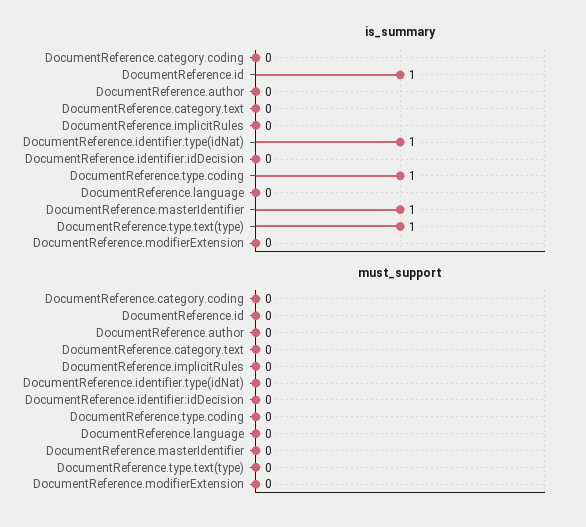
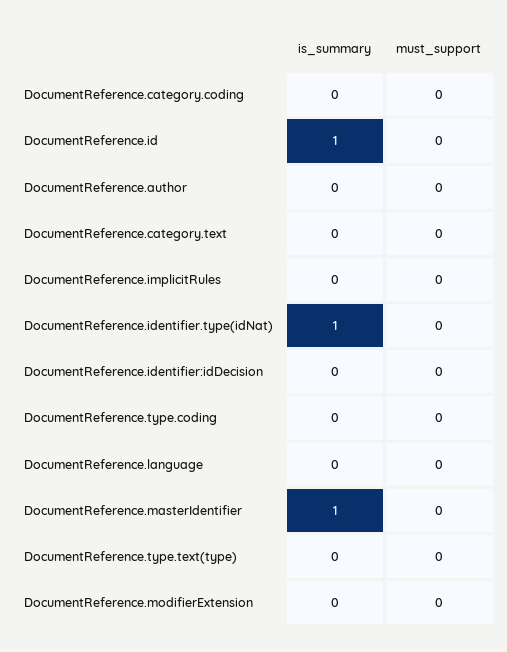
is_summary, DocumentReference.type.coding: 1 -> 0
is_summary, DocumentReference.type.text(type): 1 -> 0

